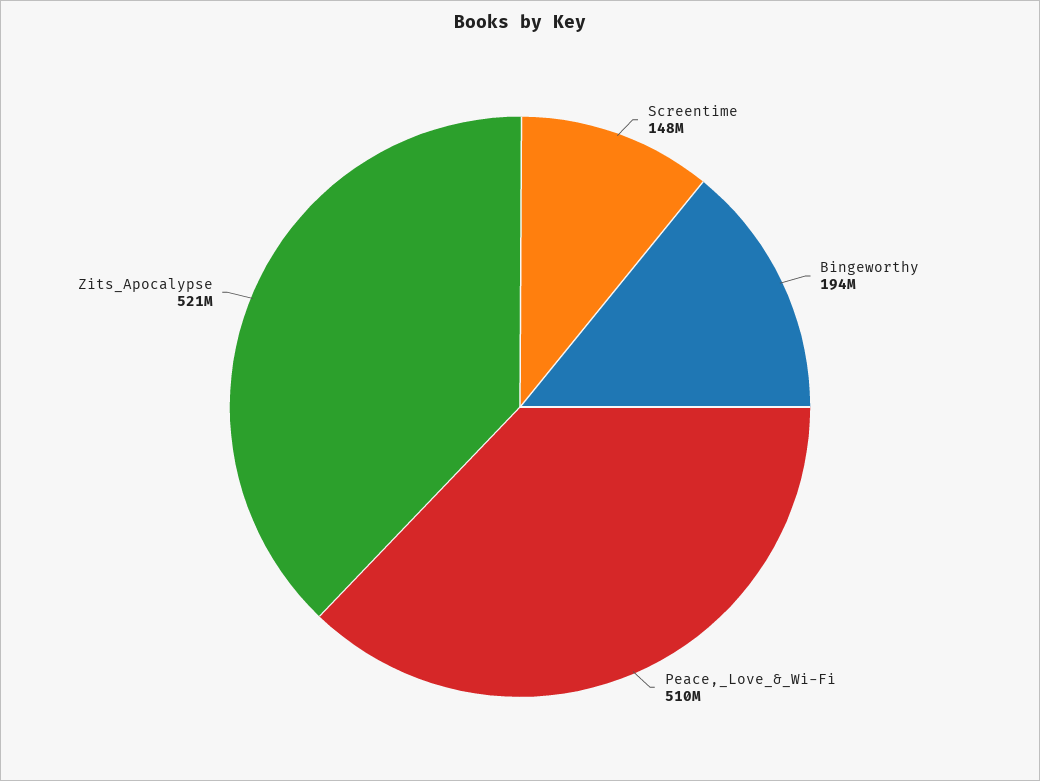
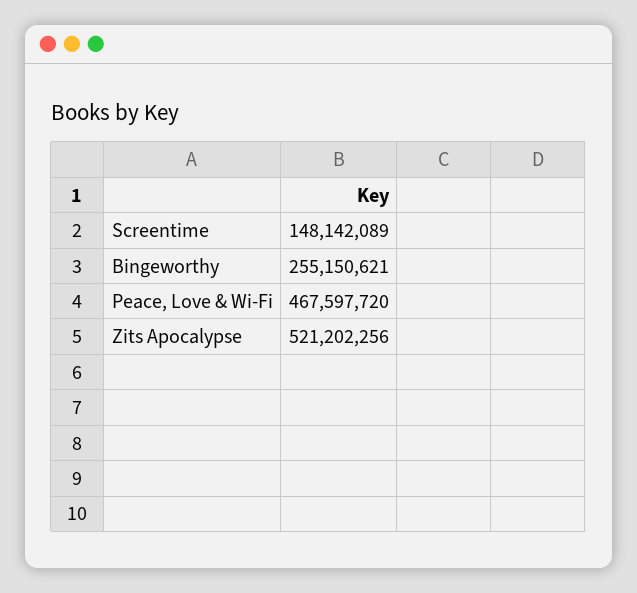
Bingeworthy: 194000000 -> 255150621
Peace,_Love_&_Wi-Fi: 510000000 -> 467597720

